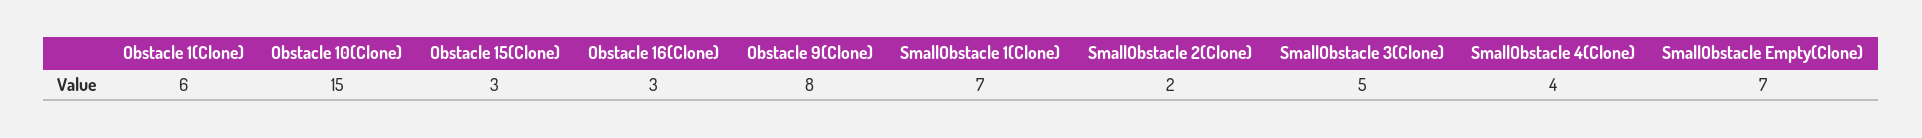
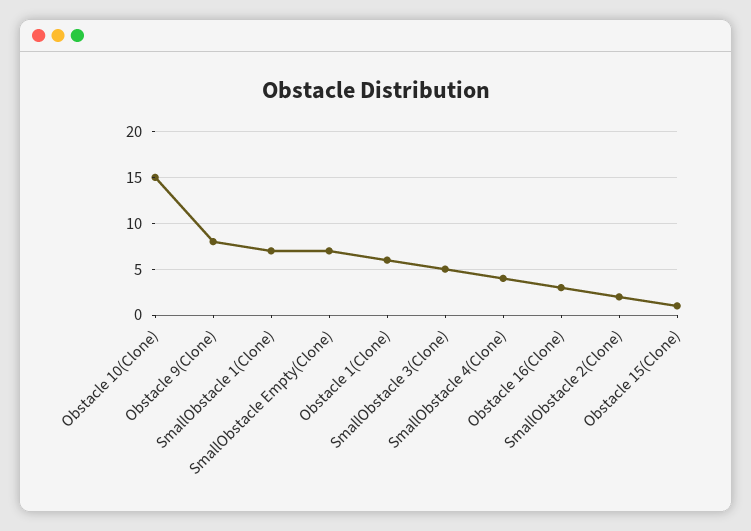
Obstacle 15(Clone): 3 -> 1

